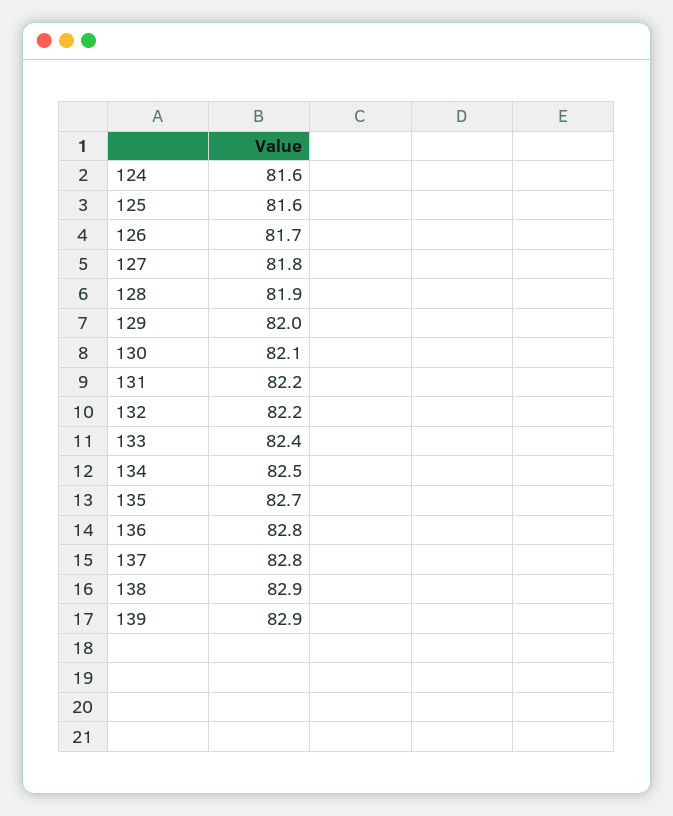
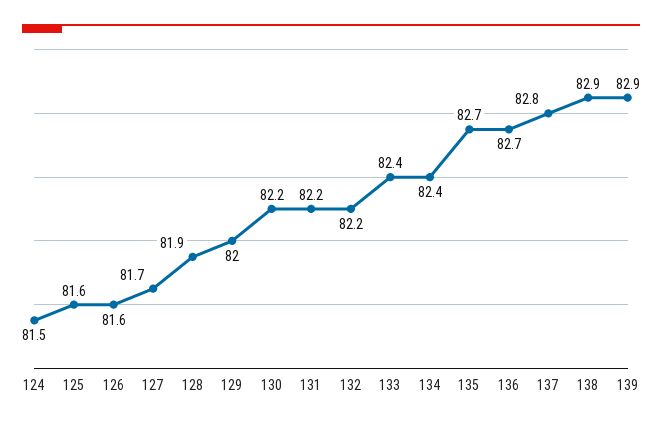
124: 81.6 -> 81.5
126: 81.7 -> 81.6
127: 81.8 -> 81.7
130: 82.1 -> 82.2
134: 82.5 -> 82.4
136: 82.8 -> 82.7

